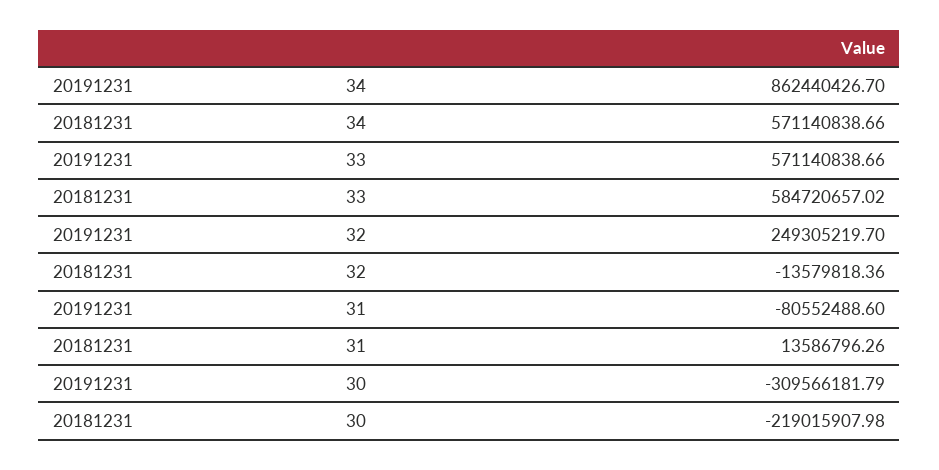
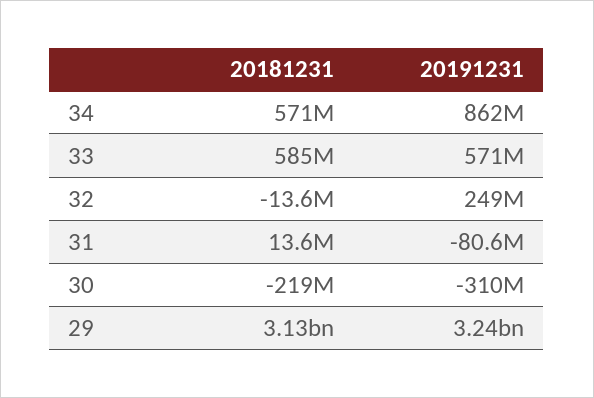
20181231, 29: none -> 3130000000
20191231, 29: none -> 3240000000

